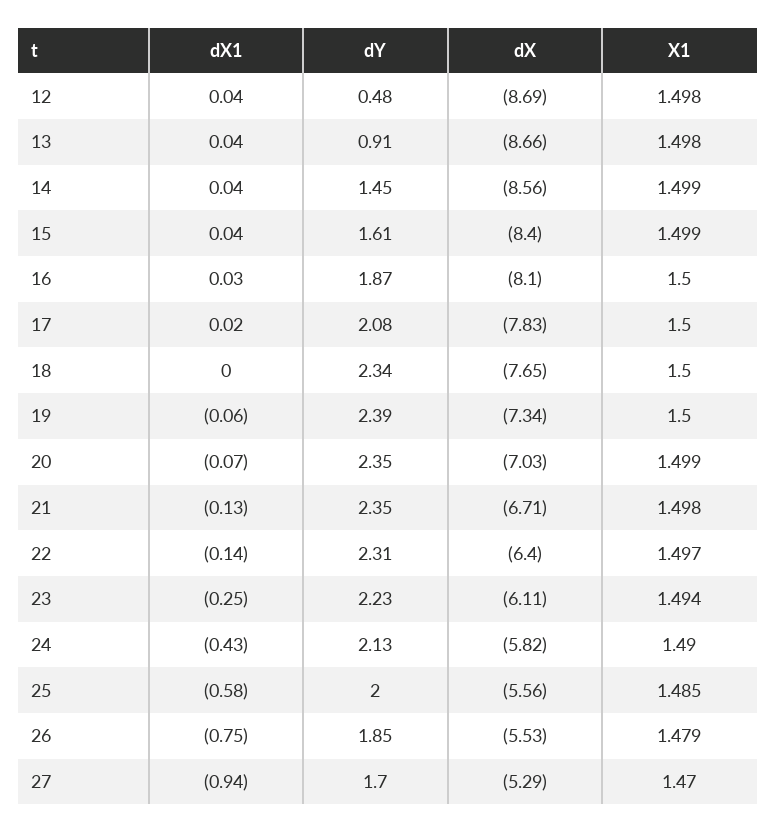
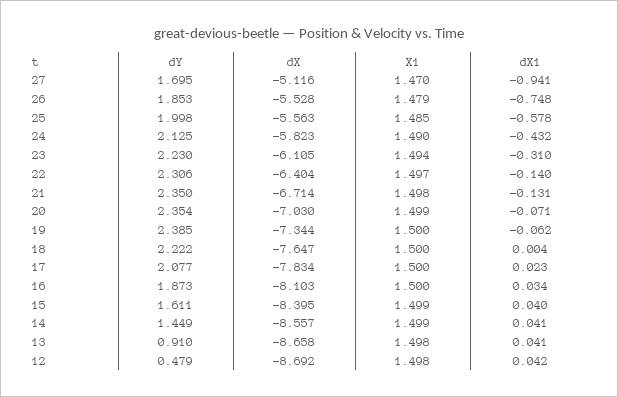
dY, 18: 2.34 -> 2.222
dX1, 23: -0.25 -> -0.31
dX, 27: -5.29 -> -5.116

